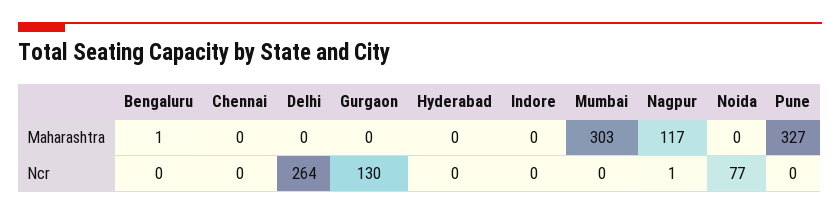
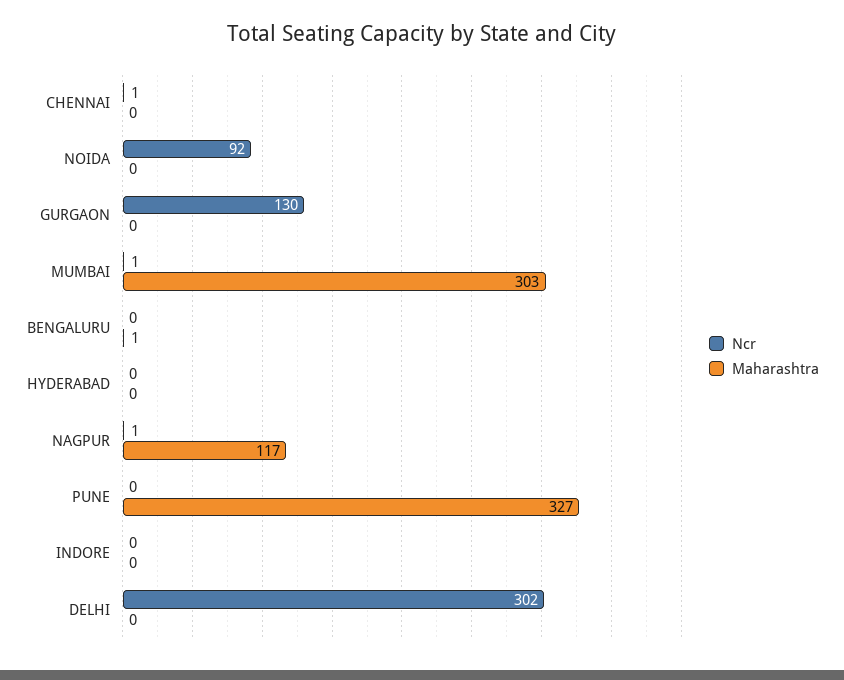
Ncr, Chennai: 0 -> 1
Ncr, Delhi: 264 -> 302
Ncr, Mumbai: 0 -> 1
Ncr, Noida: 77 -> 92

